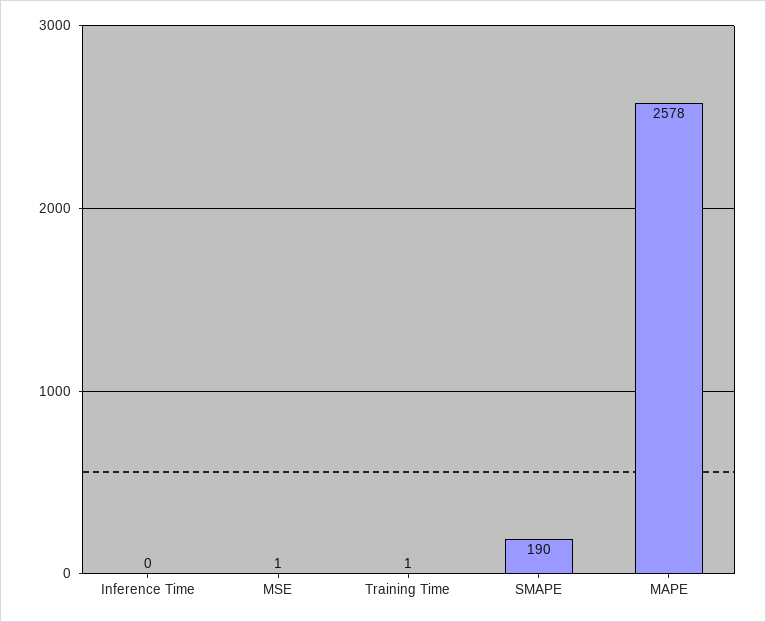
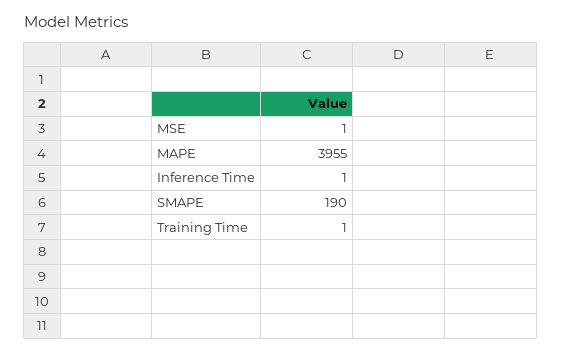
Inference Time: 0 -> 1
MAPE: 2578 -> 3955

